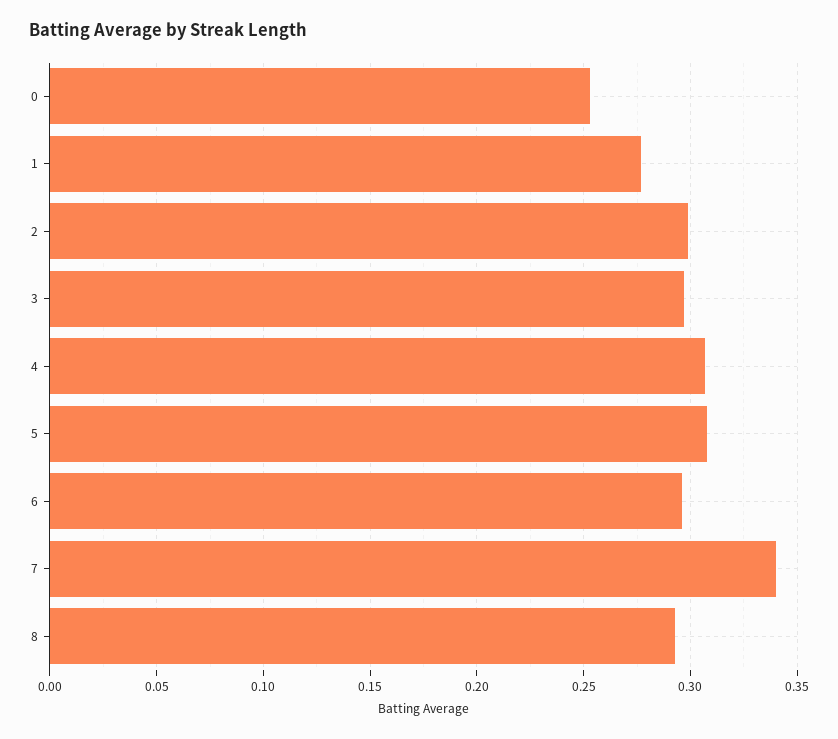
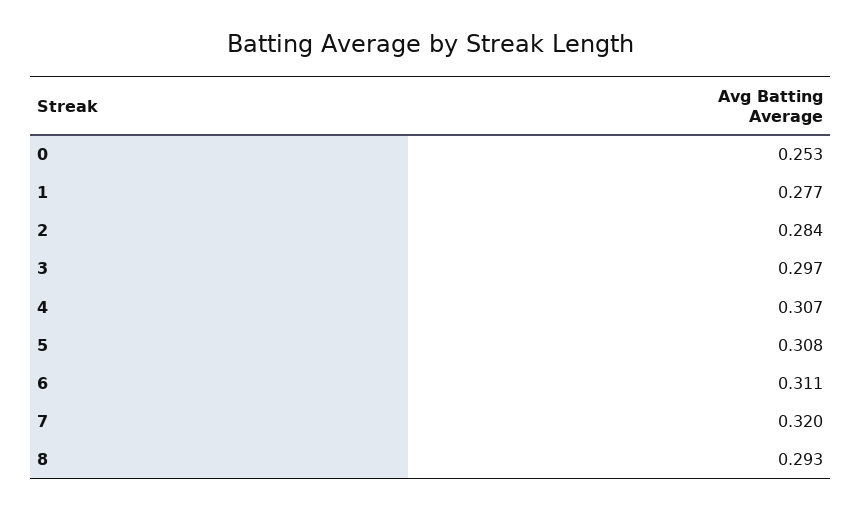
2: 0.3 -> 0.284
6: 0.295 -> 0.311
7: 0.34 -> 0.32

